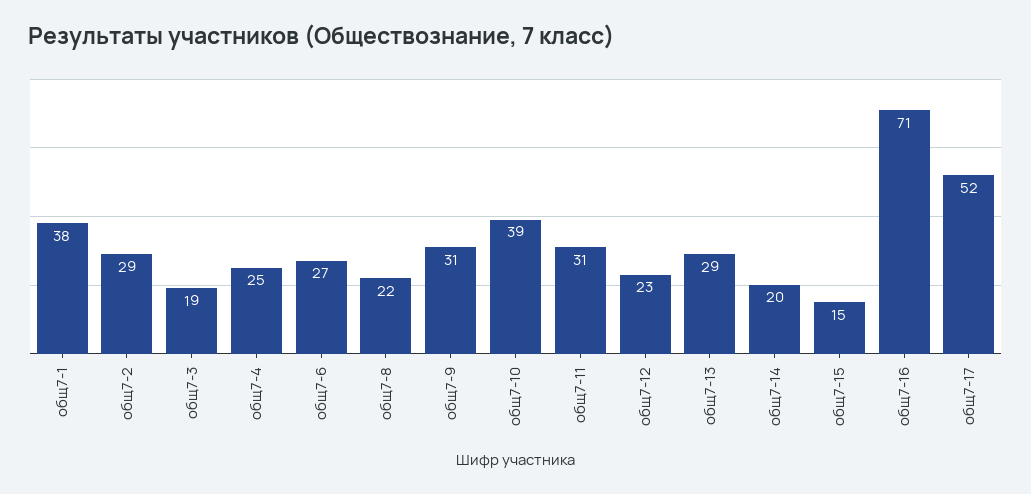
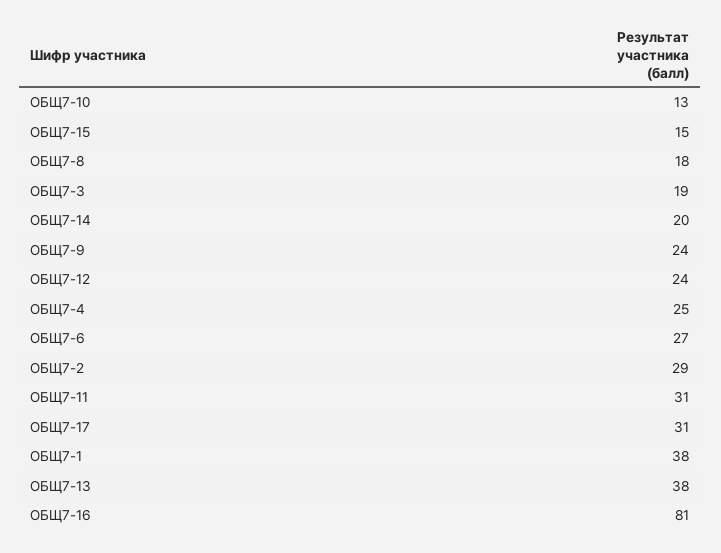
общ7-8: 22 -> 18
общ7-9: 31 -> 24
общ7-10: 39 -> 13
общ7-12: 23 -> 24
общ7-13: 29 -> 38
общ7-16: 71 -> 81
общ7-17: 52 -> 31

